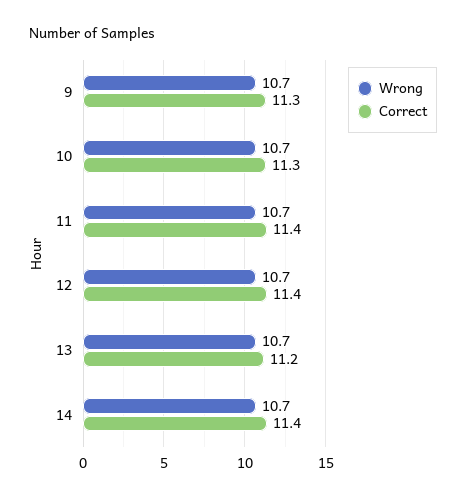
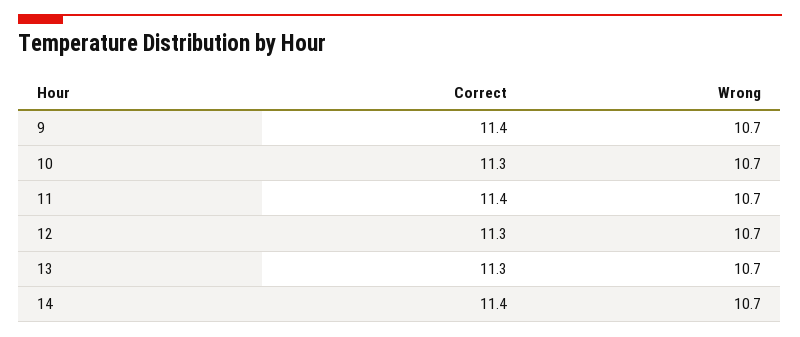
Correct, 9: 11.3 -> 11.4
Correct, 12: 11.4 -> 11.3
Correct, 13: 11.2 -> 11.3

